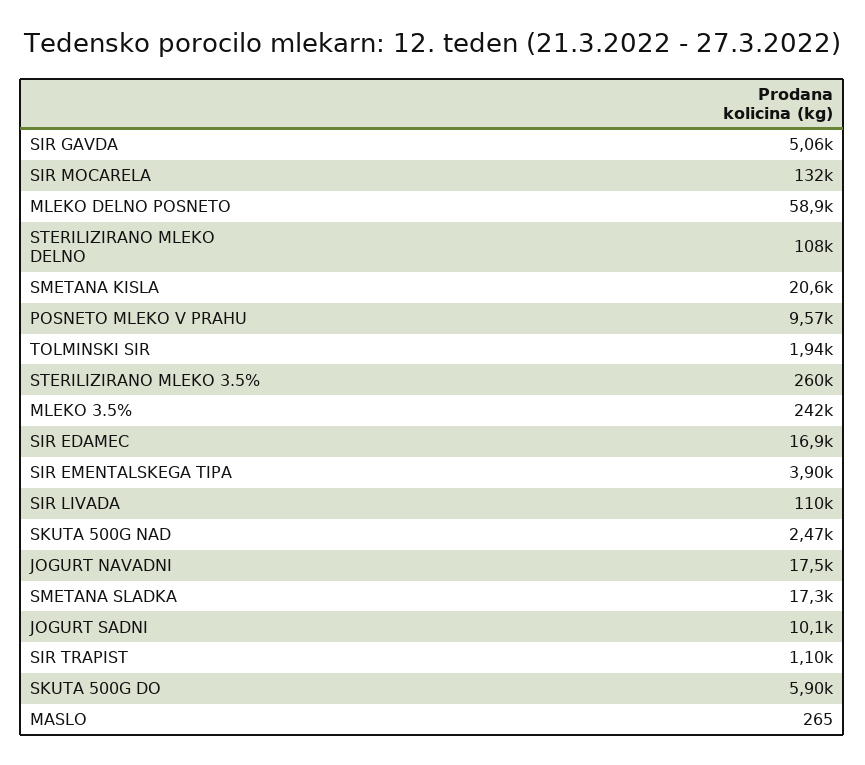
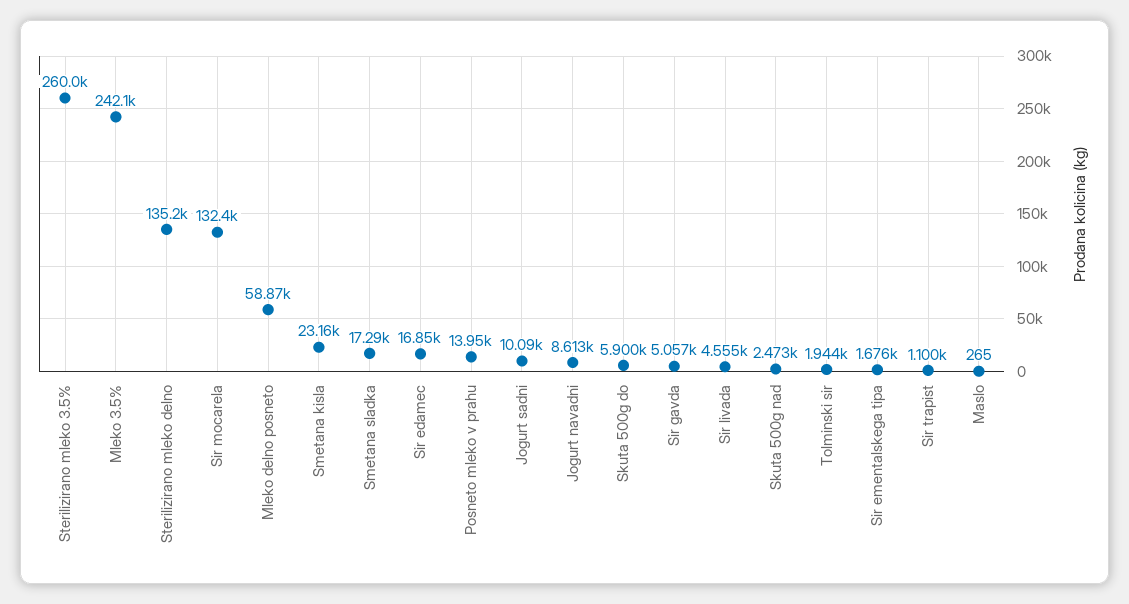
STERILIZIRANO MLEKO DELNO: 108000 -> 135200
SMETANA KISLA: 20600 -> 23160
POSNETO MLEKO V PRAHU: 9570 -> 13950
SIR EMENTALSKEGA TIPA: 3900 -> 1676
SIR LIVADA: 110000 -> 4555
JOGURT NAVADNI: 17500 -> 8613

